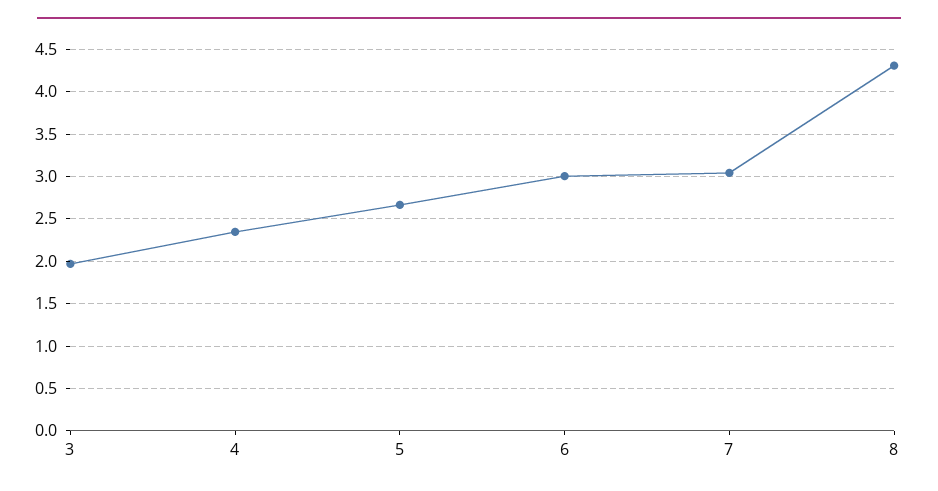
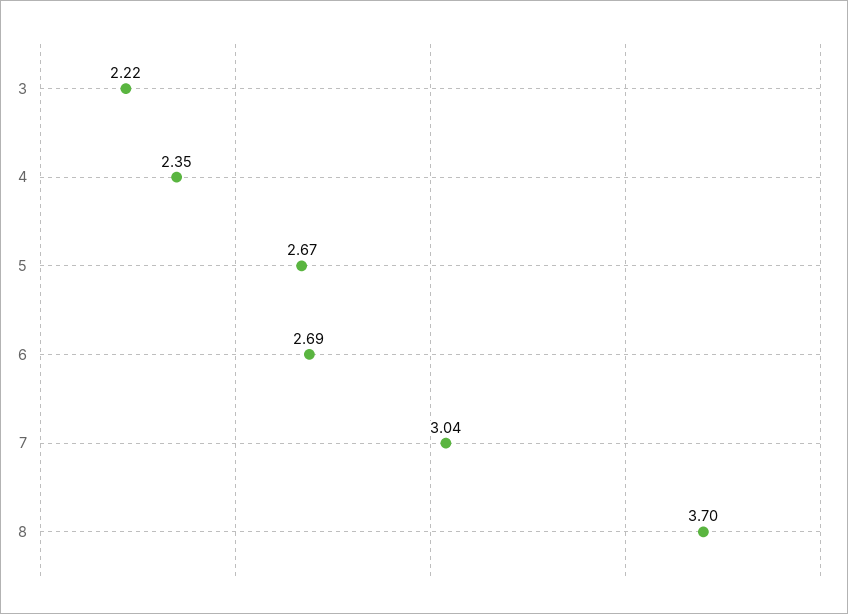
3: 2 -> 2.22
6: 3 -> 2.69
8: 4.3 -> 3.7

